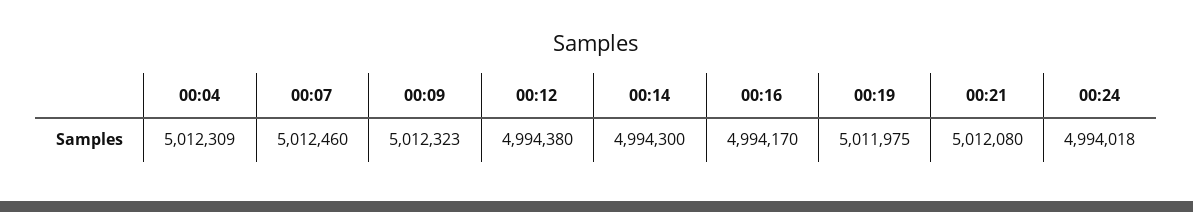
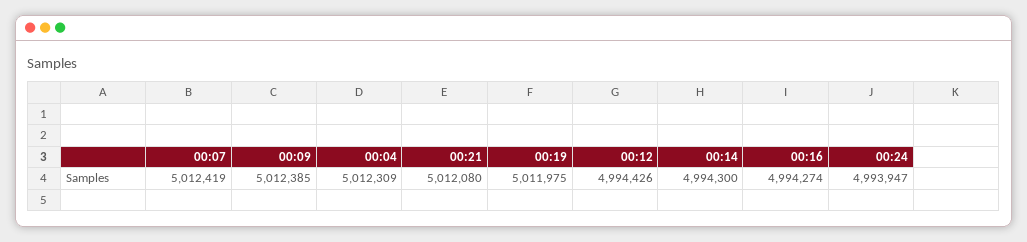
00:07: 5012460 -> 5012419
00:09: 5012323 -> 5012385
00:12: 4994380 -> 4994426
00:16: 4994170 -> 4994274
00:24: 4994018 -> 4993947

